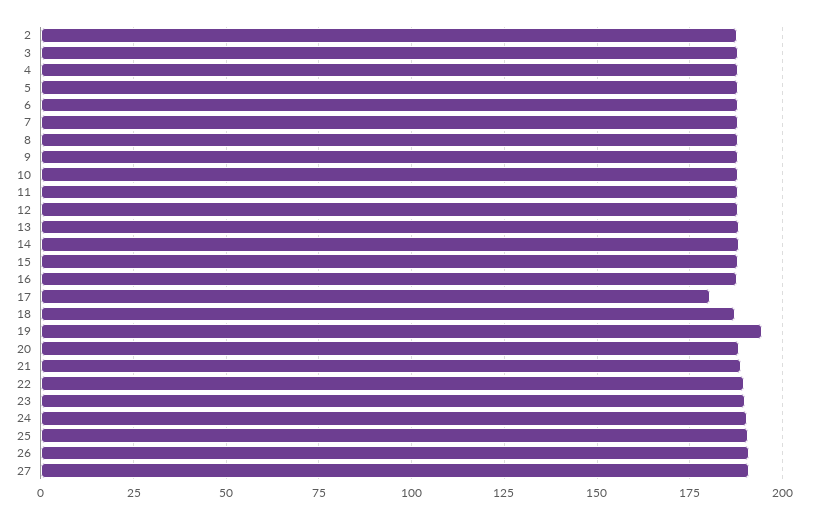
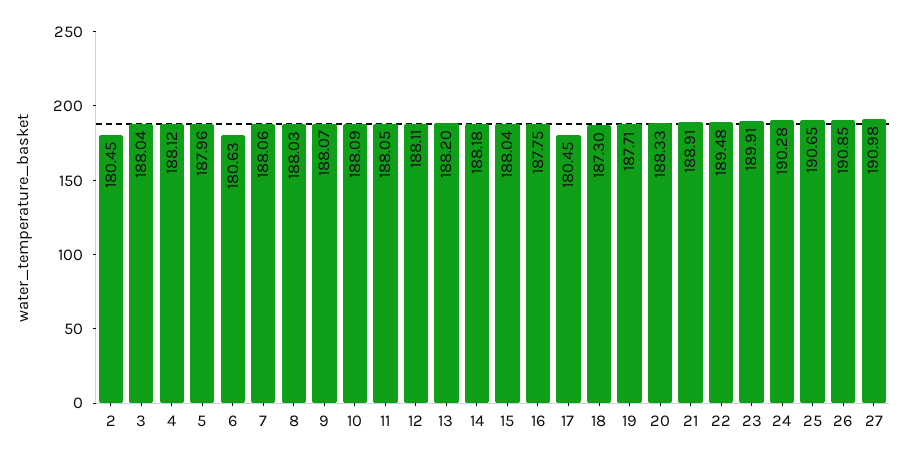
2: 187.5 -> 180.45
6: 187.5 -> 180.63
19: 195 -> 187.71

